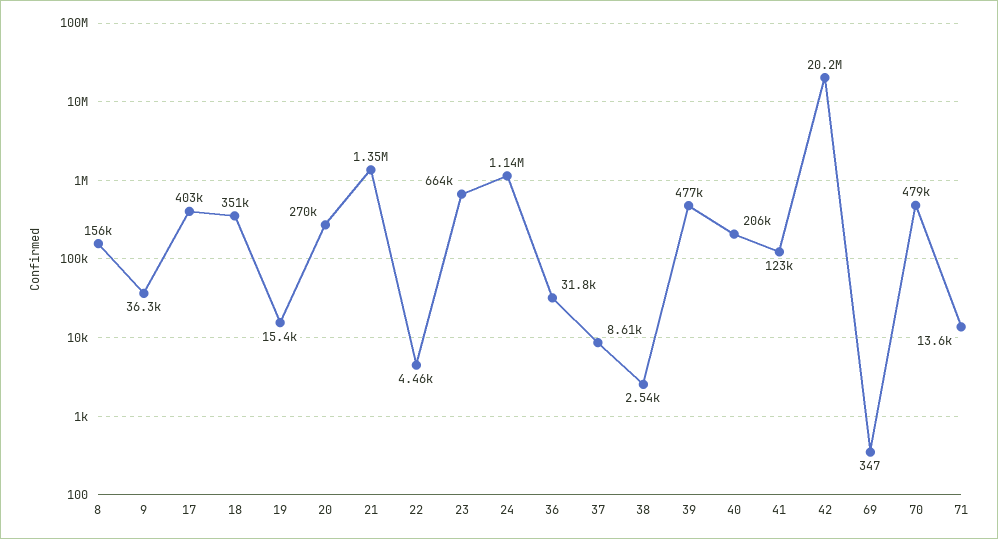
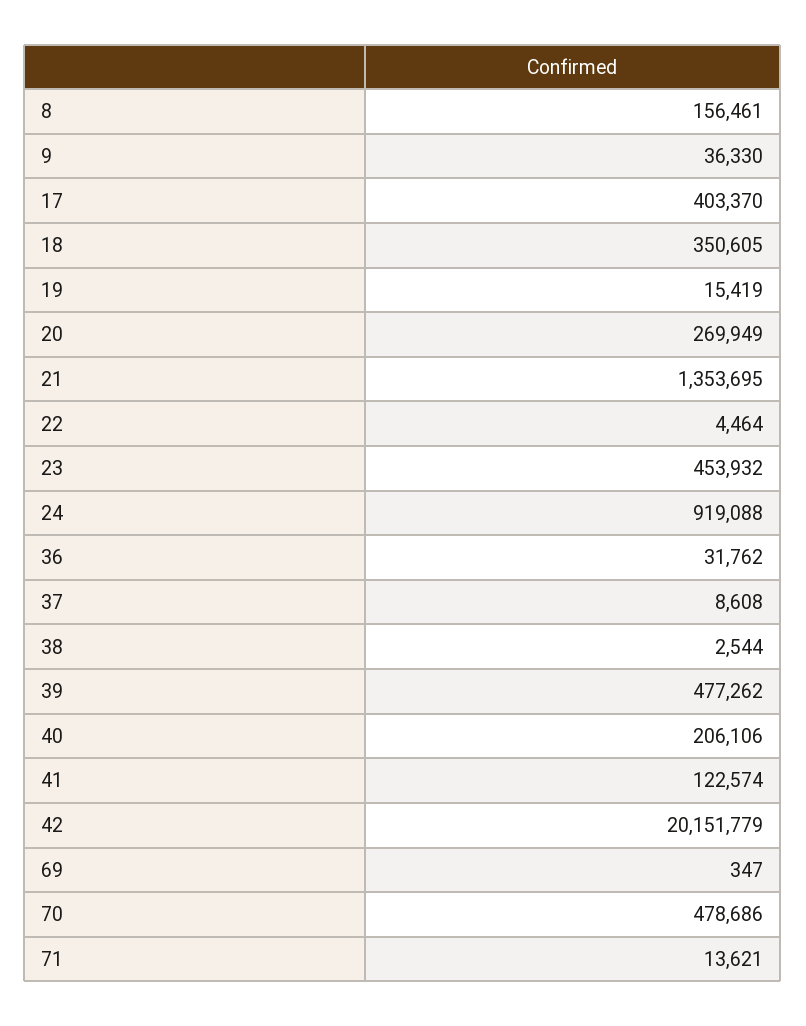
23: 664000 -> 453932
24: 1140000 -> 919088

